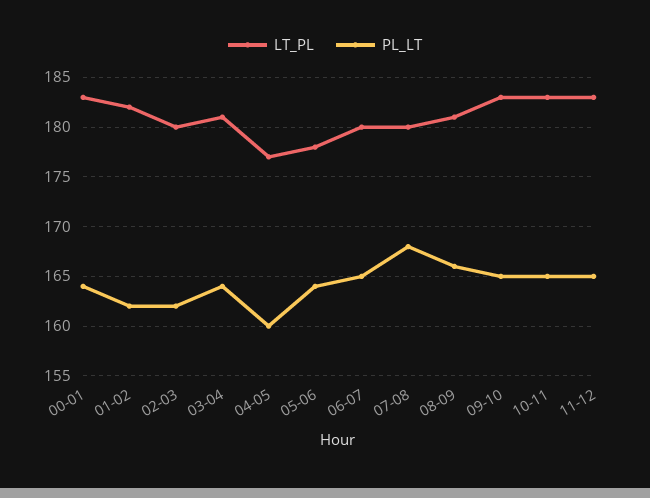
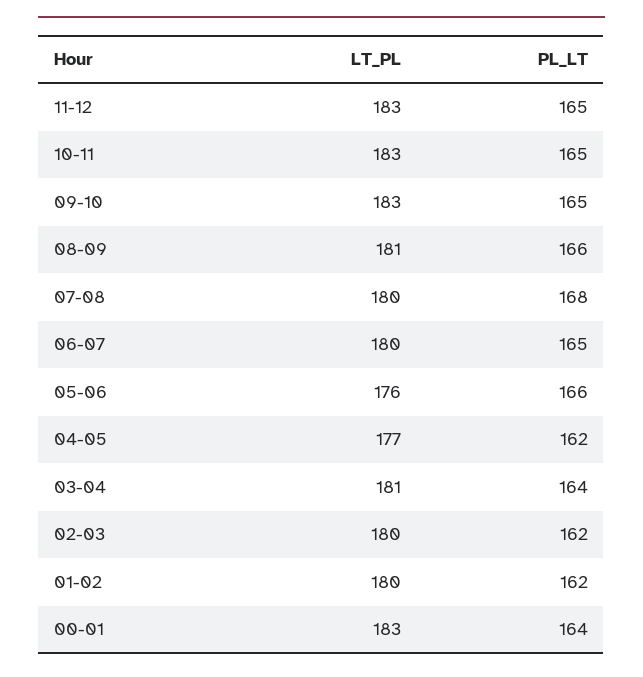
LT_PL, 01-02: 182 -> 180
PL_LT, 04-05: 160 -> 162
LT_PL, 05-06: 178 -> 176
PL_LT, 05-06: 164 -> 166

